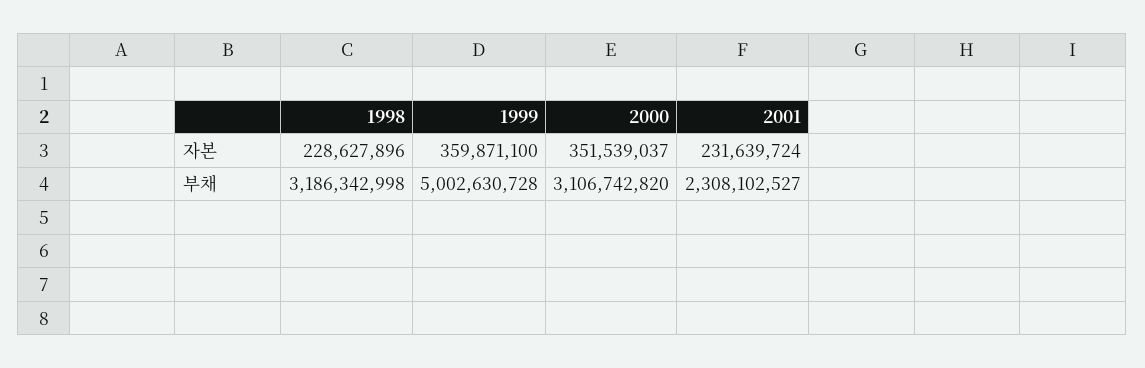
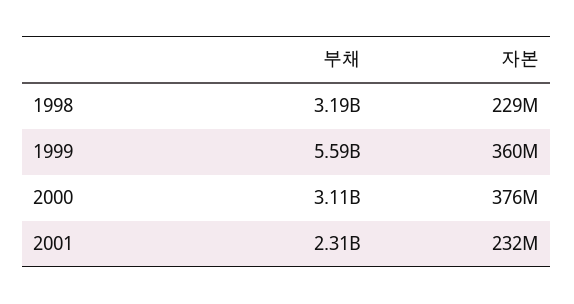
2000, 자본: 351539037 -> 376000000
1999, 부채: 5002630728 -> 5590000000

